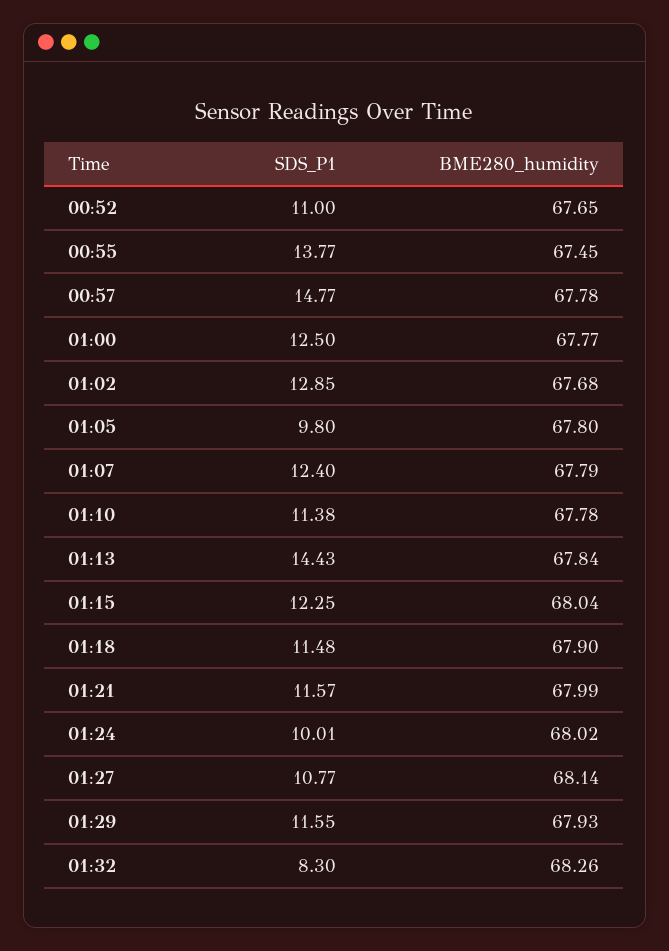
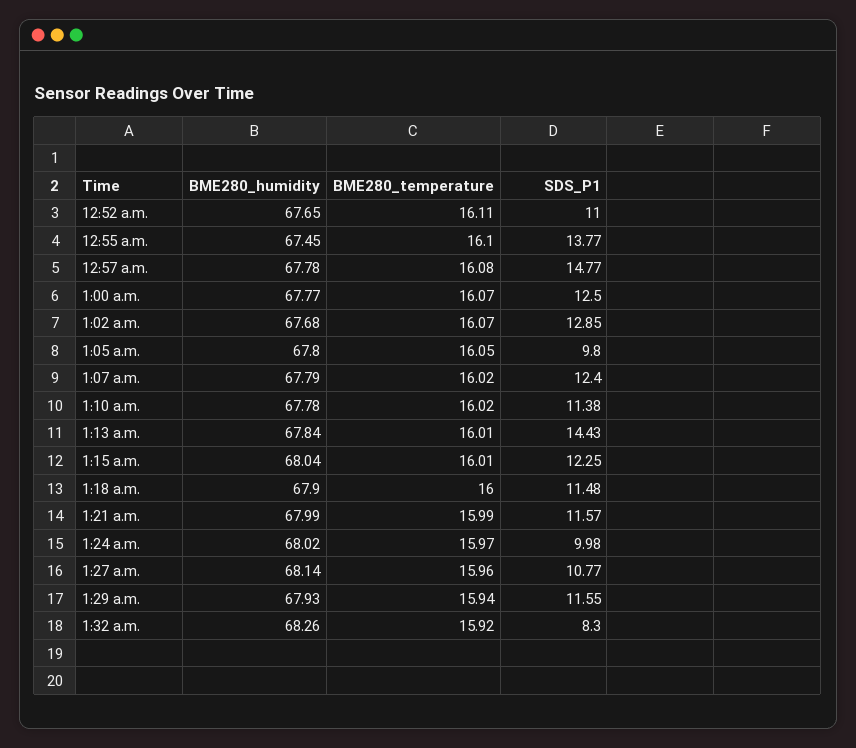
SDS_P1, 01:24: 10.01 -> 9.98
BME280_temperature, 00:52: none -> 16.11
BME280_temperature, 00:55: none -> 16.1
BME280_temperature, 00:57: none -> 16.08
BME280_temperature, 01:00: none -> 16.07
BME280_temperature, 01:02: none -> 16.07
BME280_temperature, 01:05: none -> 16.05
BME280_temperature, 01:07: none -> 16.02
BME280_temperature, 01:10: none -> 16.02
BME280_temperature, 01:13: none -> 16.01
BME280_temperature, 01:15: none -> 16.01
BME280_temperature, 01:18: none -> 16
BME280_temperature, 01:21: none -> 15.99
BME280_temperature, 01:24: none -> 15.97
BME280_temperature, 01:27: none -> 15.96
BME280_temperature, 01:29: none -> 15.94
BME280_temperature, 01:32: none -> 15.92

